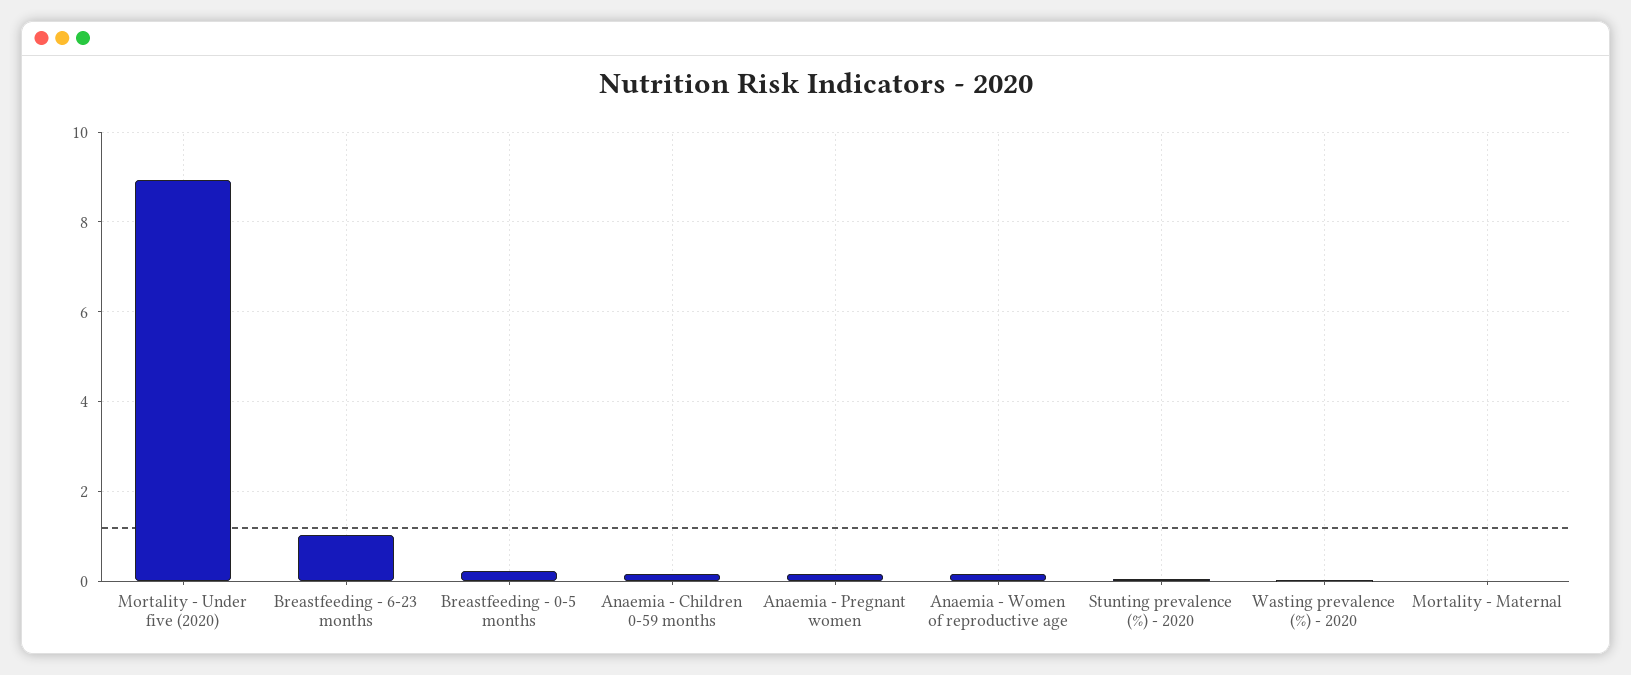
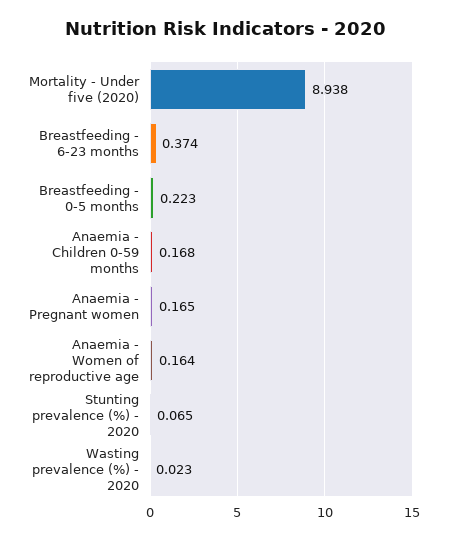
Breastfeeding - 6-23 months: 1 -> 0.374
Mortality - Maternal: 0 -> none

